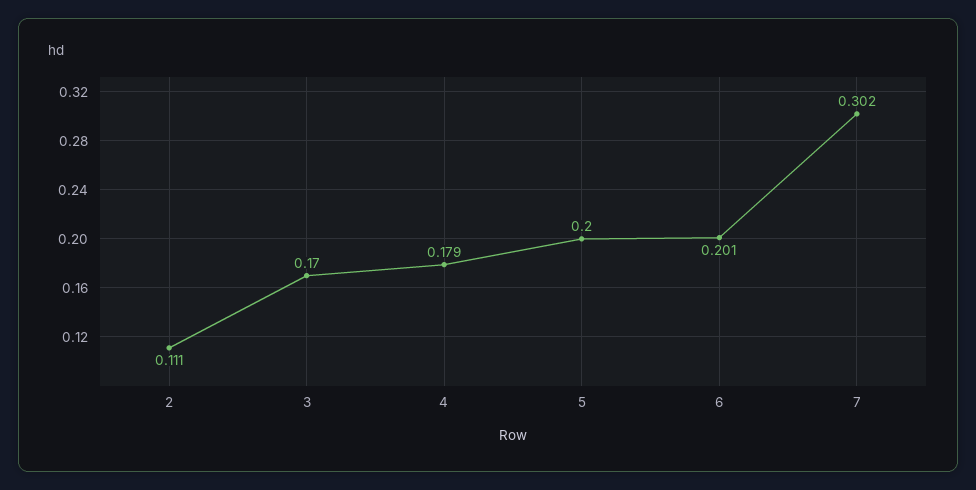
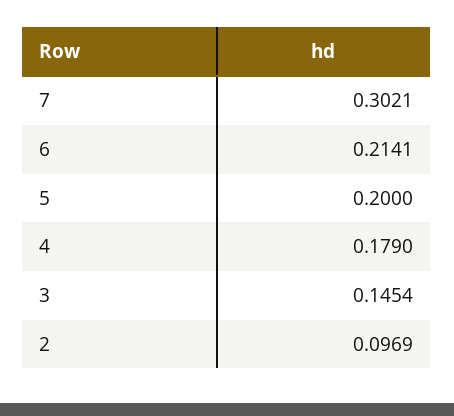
2: 0.111 -> 0.0969
3: 0.17 -> 0.1454
6: 0.201 -> 0.2141

